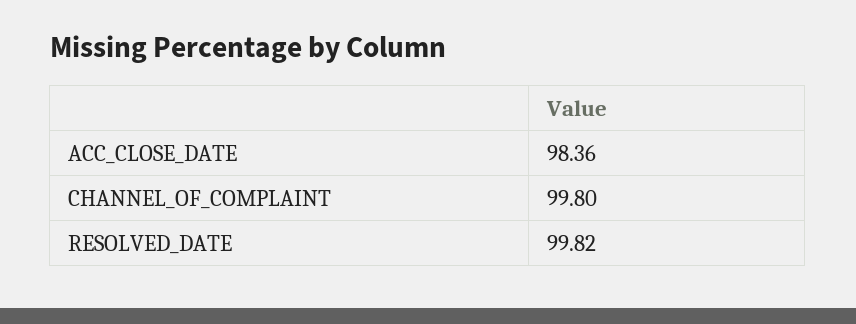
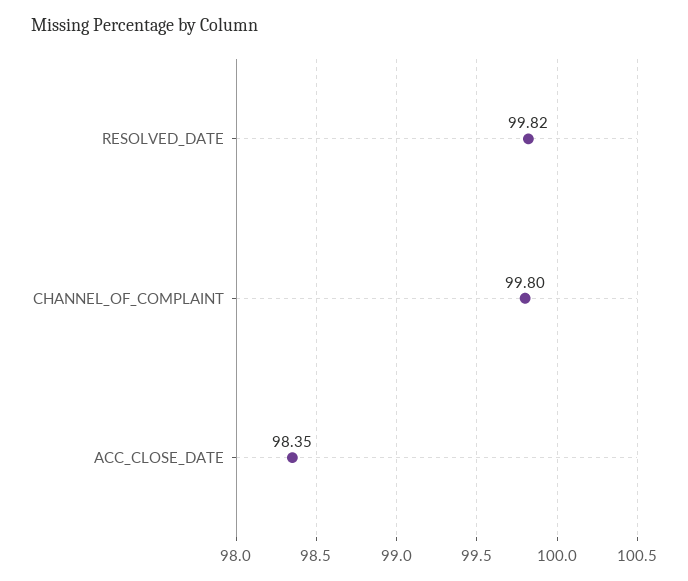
ACC_CLOSE_DATE: 98.36 -> 98.35

